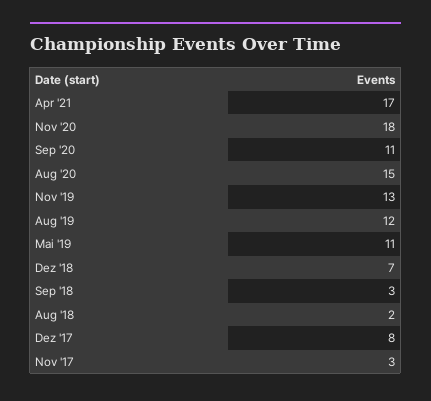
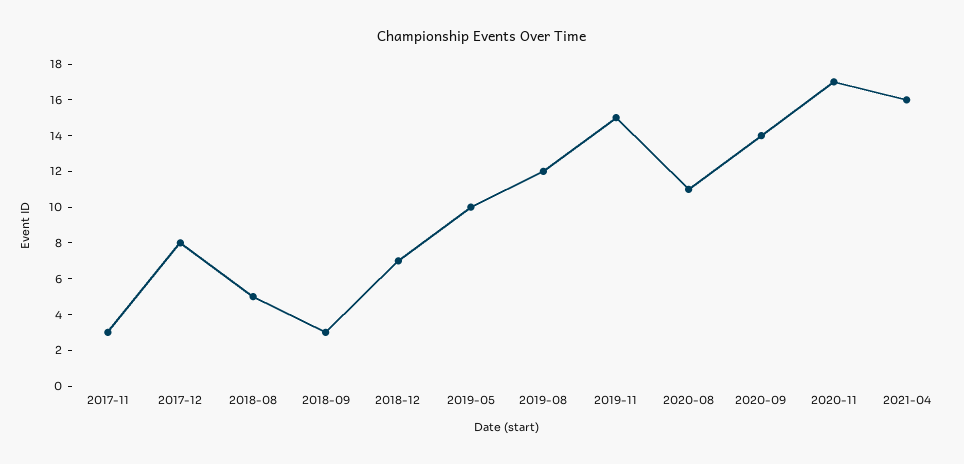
Apr '21: 17 -> 16
Nov '20: 18 -> 17
Sep '20: 11 -> 14
Aug '20: 15 -> 11
Nov '19: 13 -> 15
Mai '19: 11 -> 10
Aug '18: 2 -> 5

